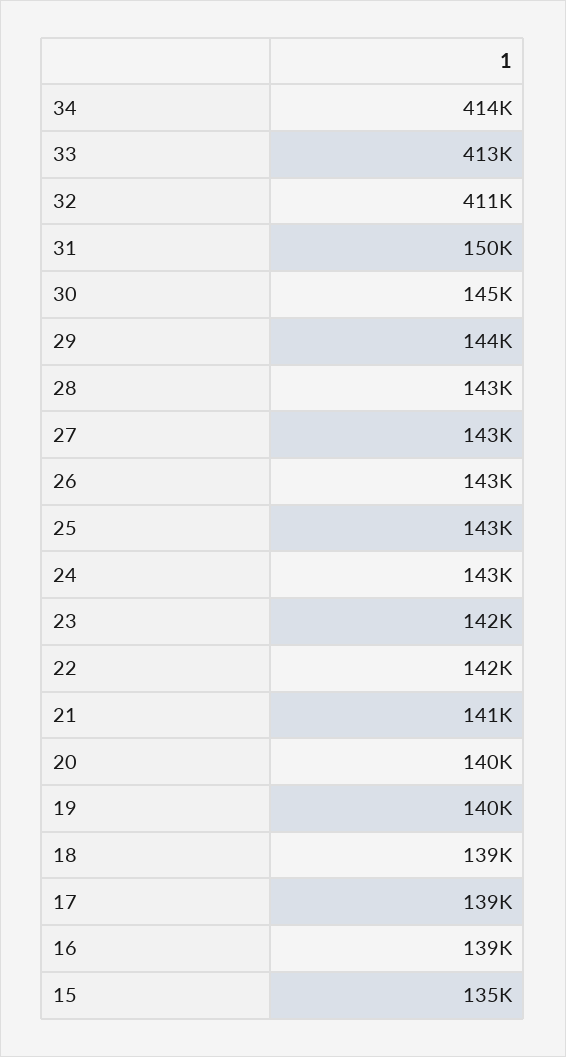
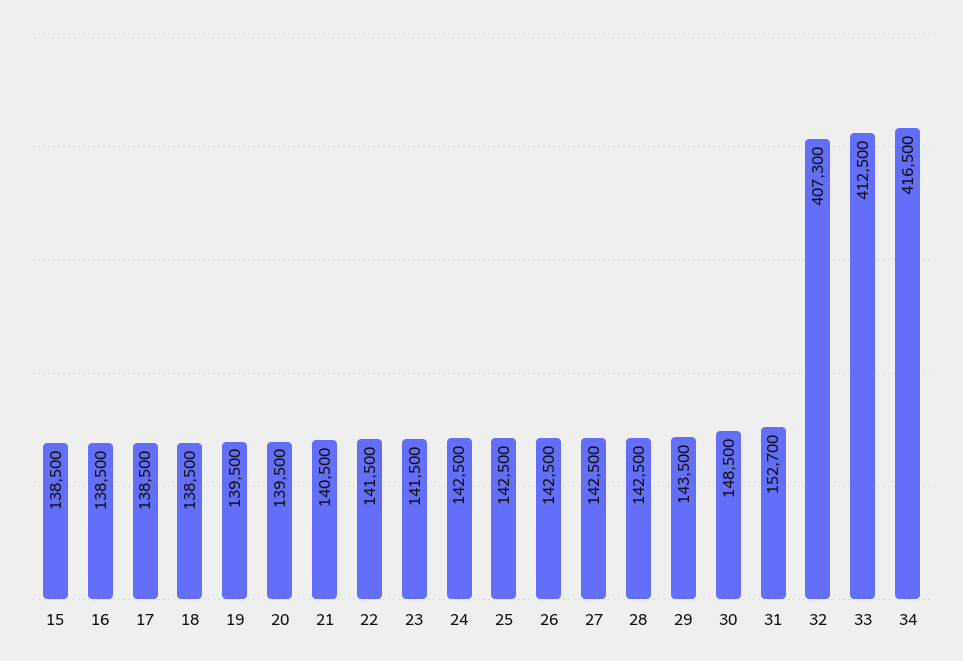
34: 414000 -> 416500
32: 411000 -> 407300
31: 150000 -> 152700
30: 145000 -> 148500
15: 135000 -> 138500

